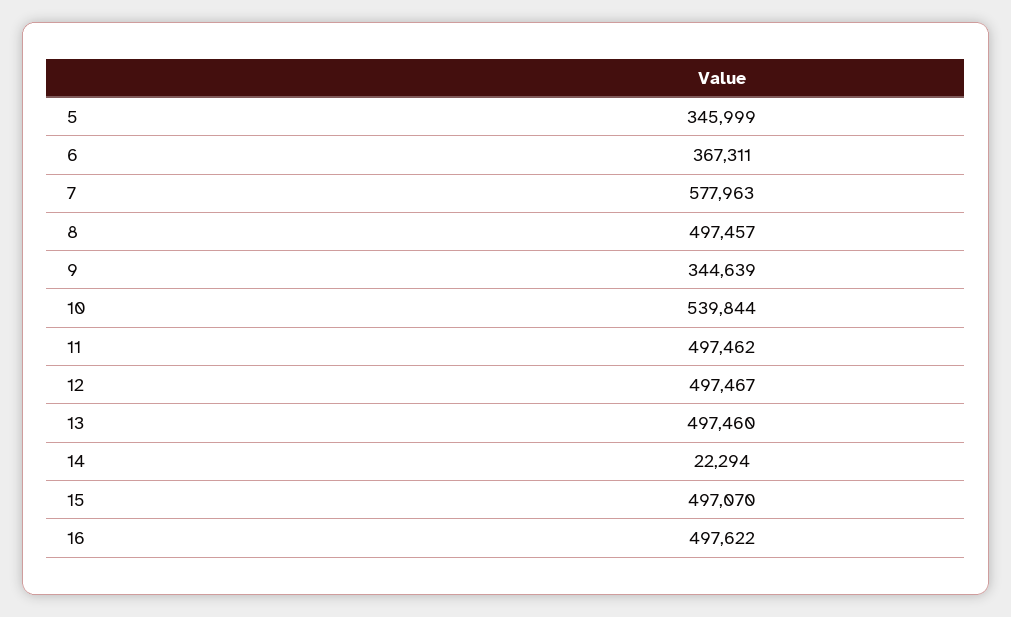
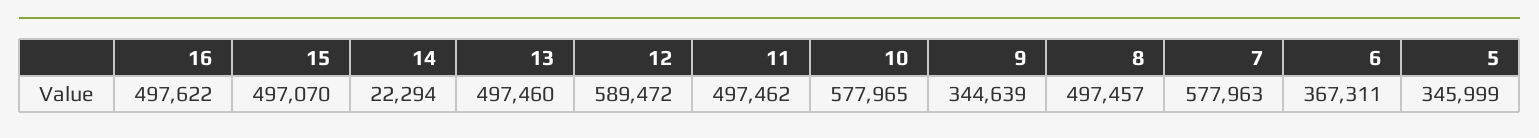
10: 539844 -> 577965
12: 497467 -> 589472

